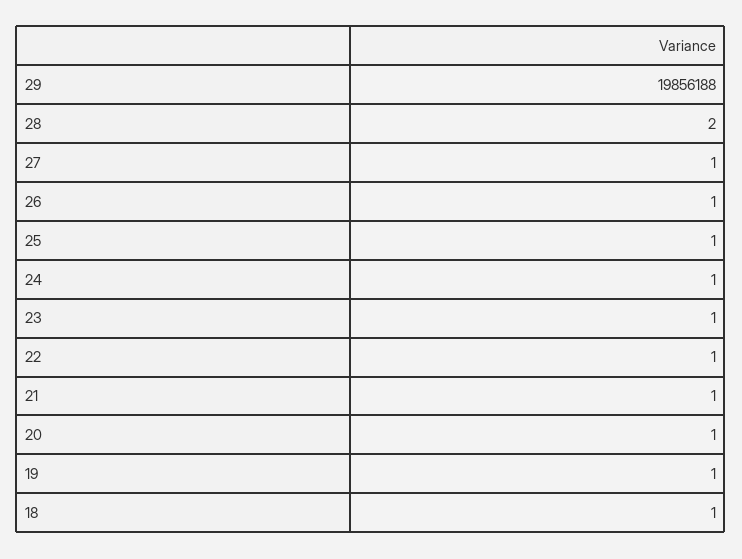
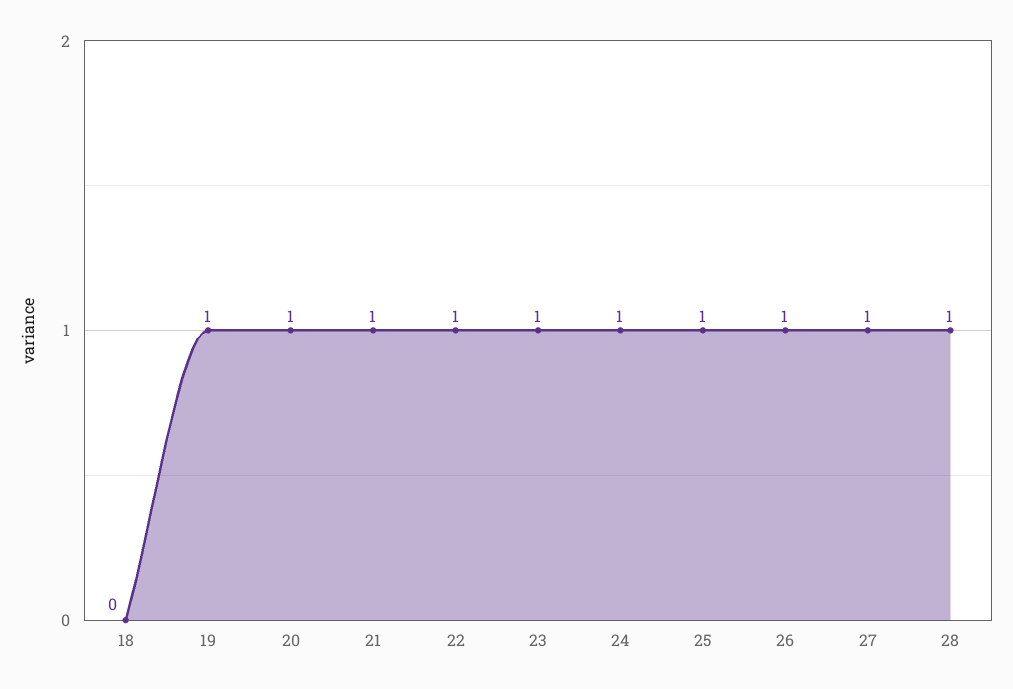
29: 19856188 -> none
28: 2 -> 1
18: 1 -> 0

